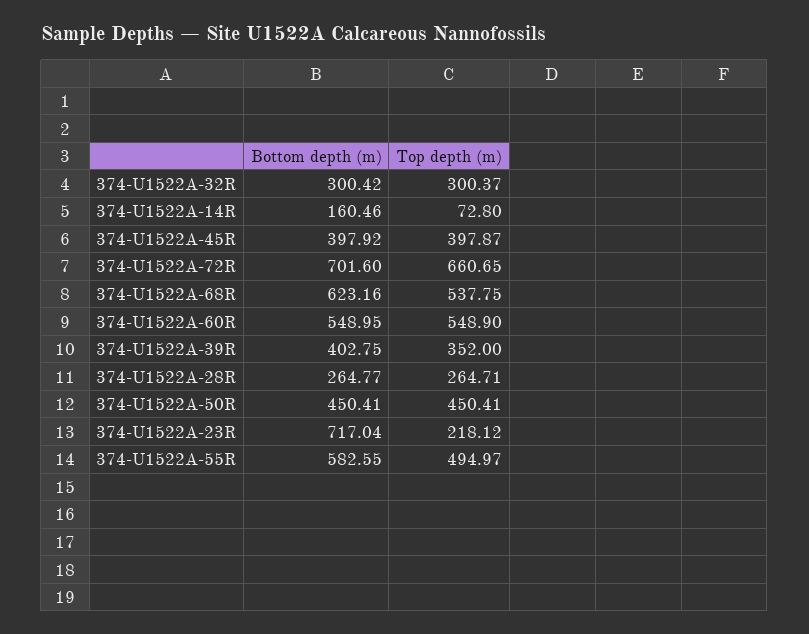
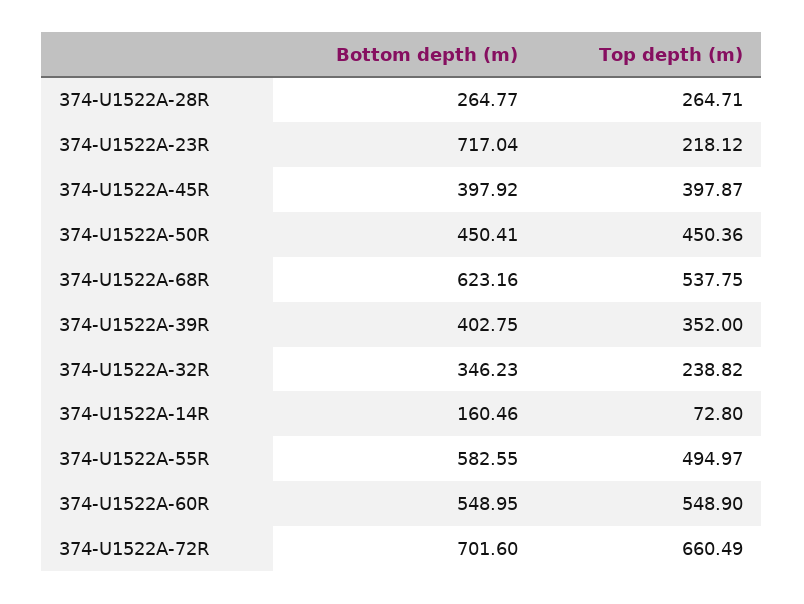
Bottom depth (m), 374-U1522A-32R: 300.42 -> 346.23
Top depth (m), 374-U1522A-32R: 300.37 -> 238.82
Top depth (m), 374-U1522A-72R: 660.65 -> 660.49
Top depth (m), 374-U1522A-50R: 450.41 -> 450.36

